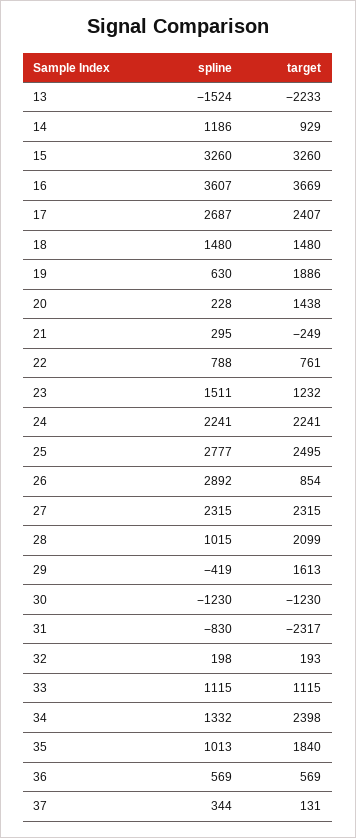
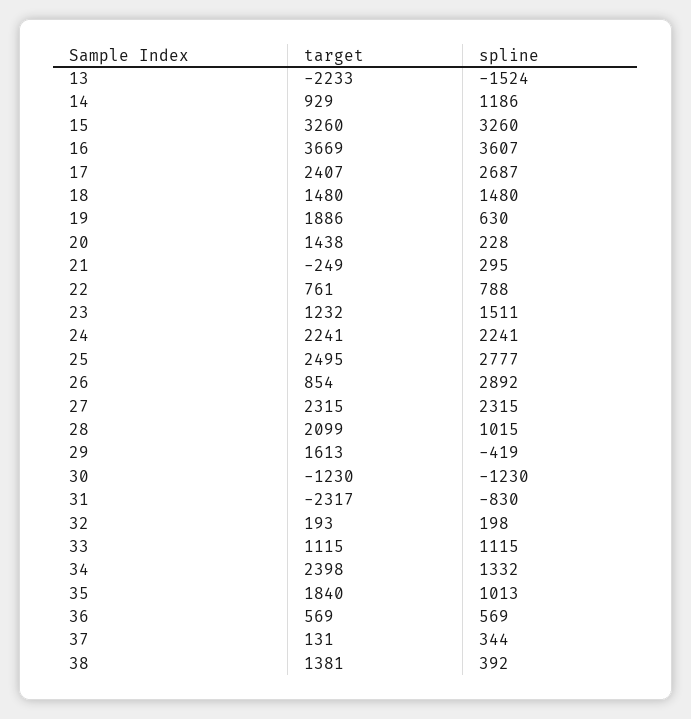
target, 38: none -> 1381
spline, 38: none -> 392

